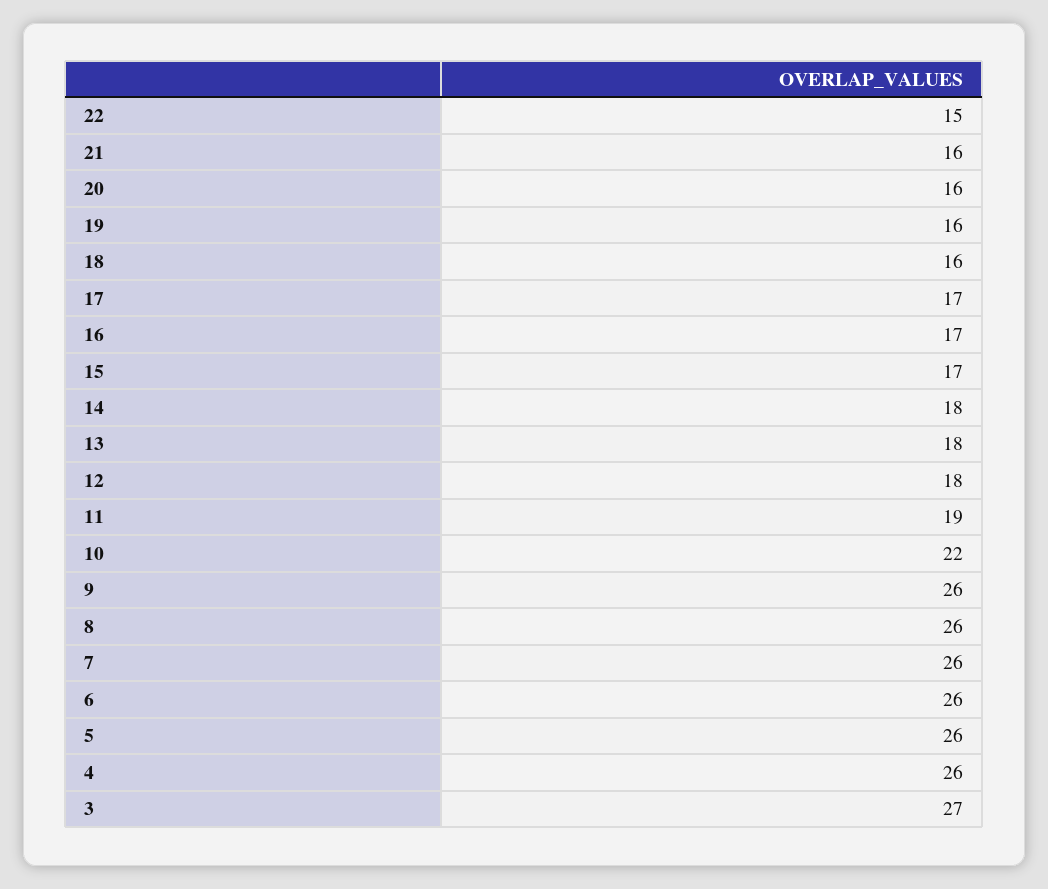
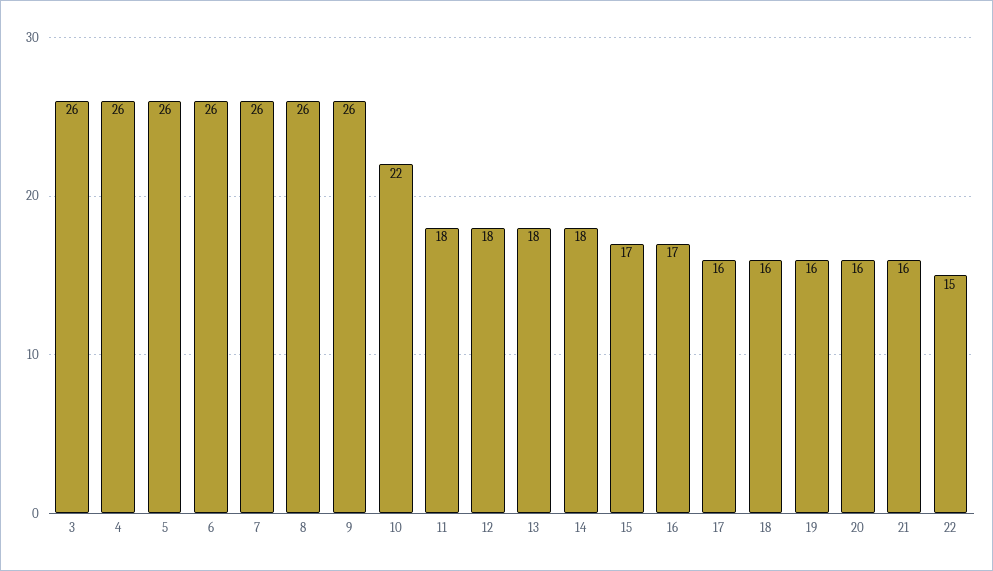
17: 17 -> 16
11: 19 -> 18
3: 27 -> 26

